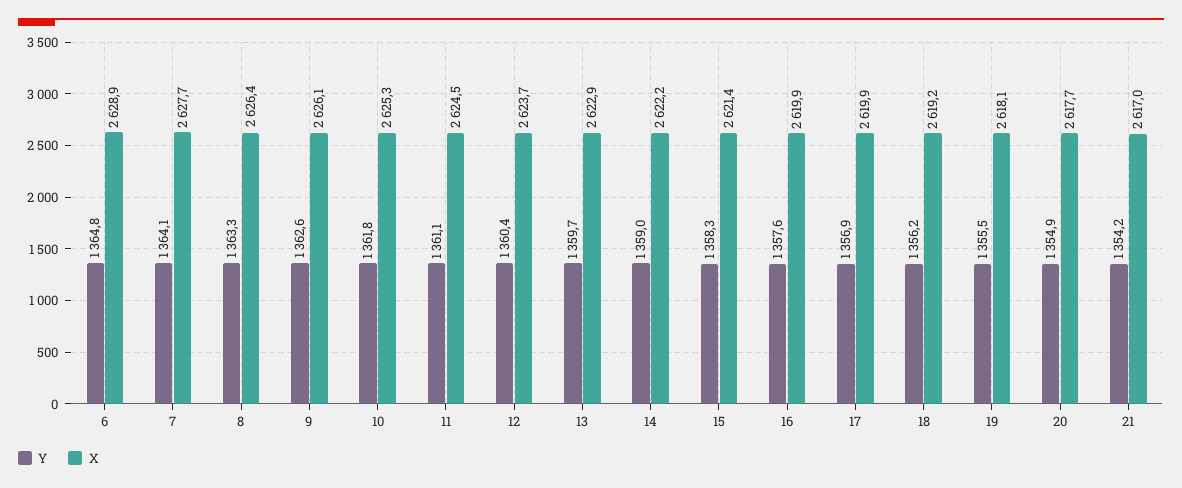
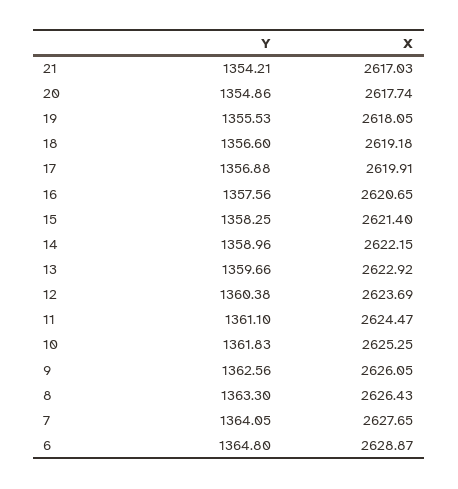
X, 16: 2619.9 -> 2620.65
Y, 18: 1356.2 -> 1356.6

